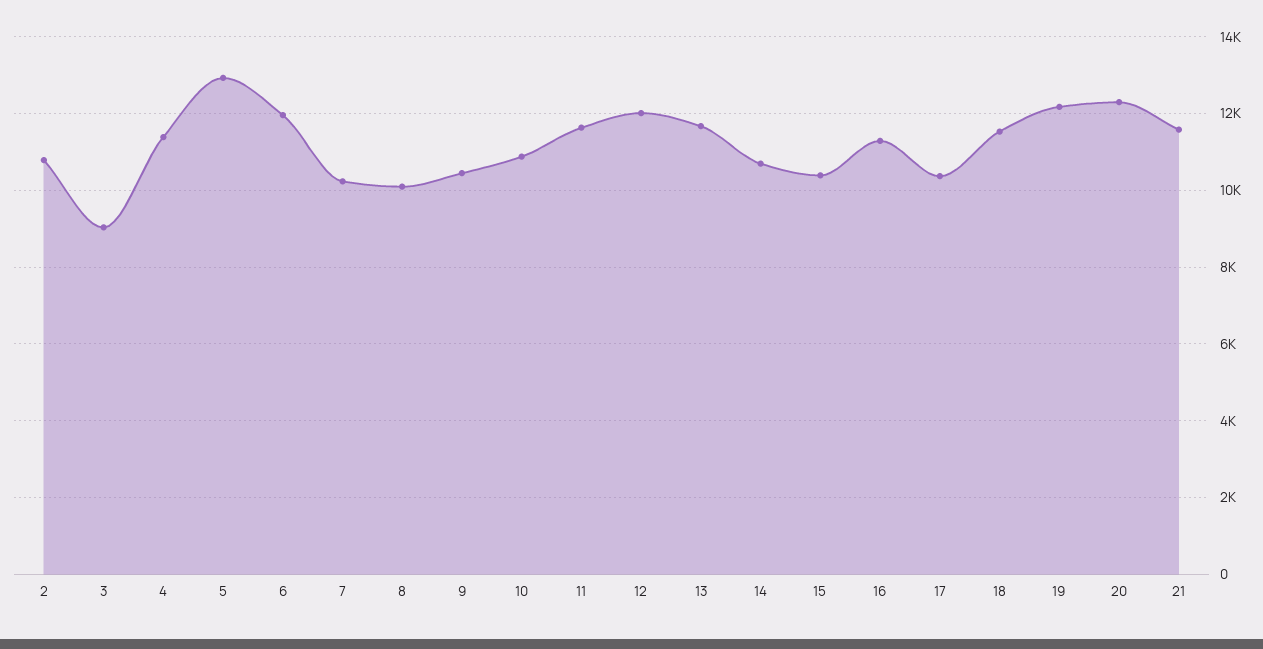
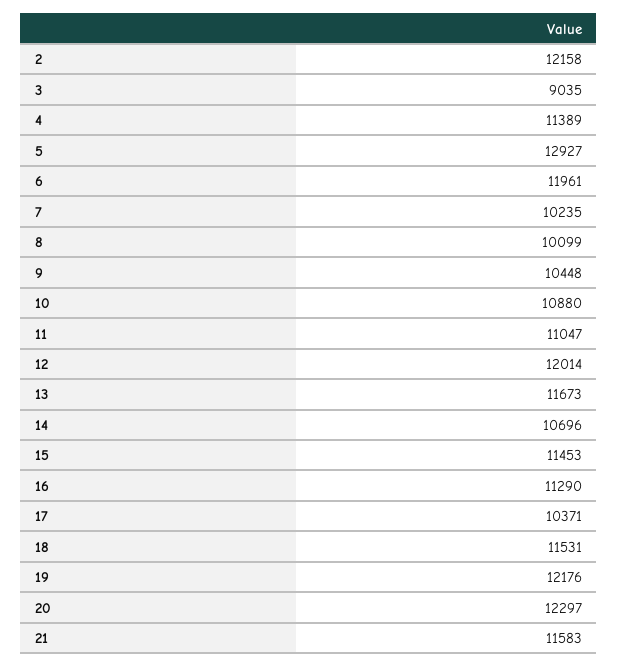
2: 10800 -> 12158
11: 11600 -> 11047
15: 10400 -> 11453

